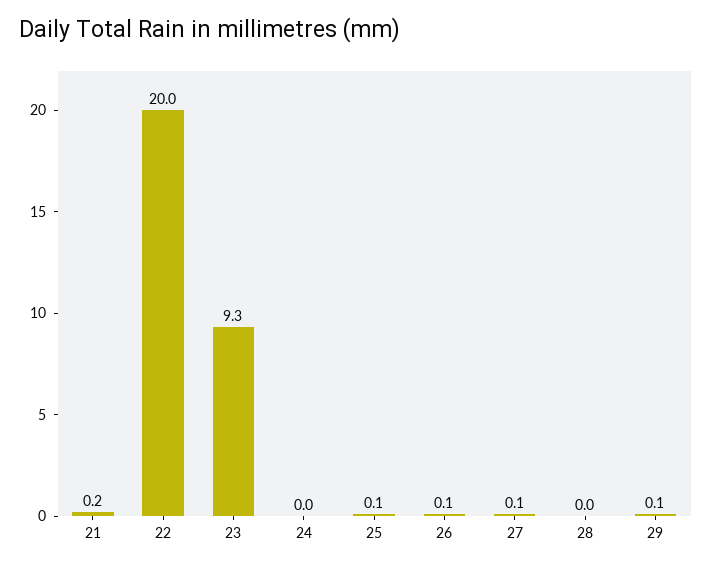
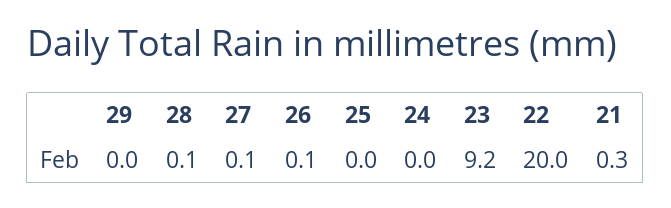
21: 0.2 -> 0.3
23: 9.3 -> 9.2
25: 0.1 -> 0
28: 0 -> 0.1
29: 0.1 -> 0

